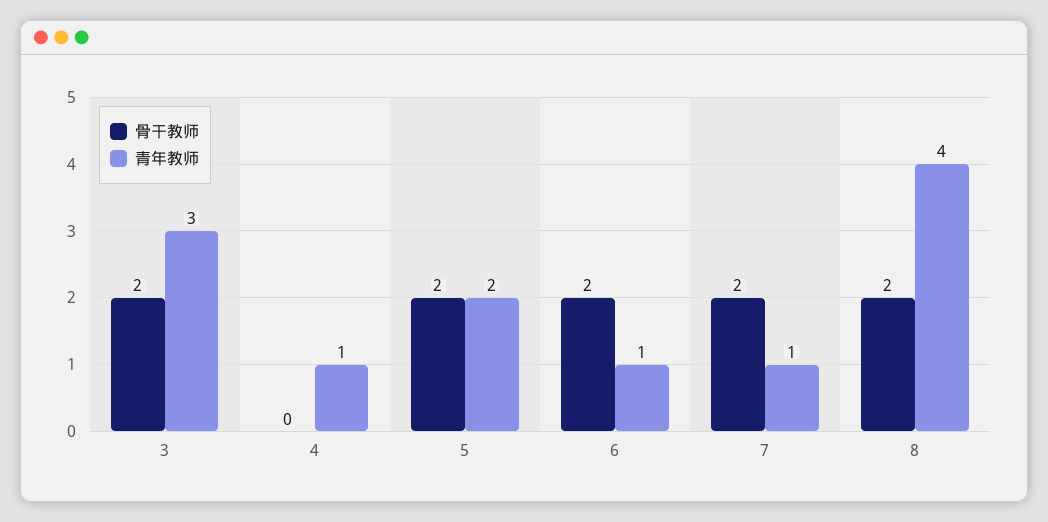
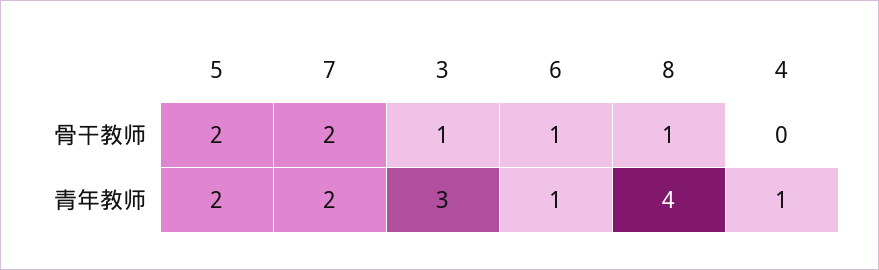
骨干教师, 3: 2 -> 1
骨干教师, 6: 2 -> 1
青年教师, 7: 1 -> 2
骨干教师, 8: 2 -> 1

